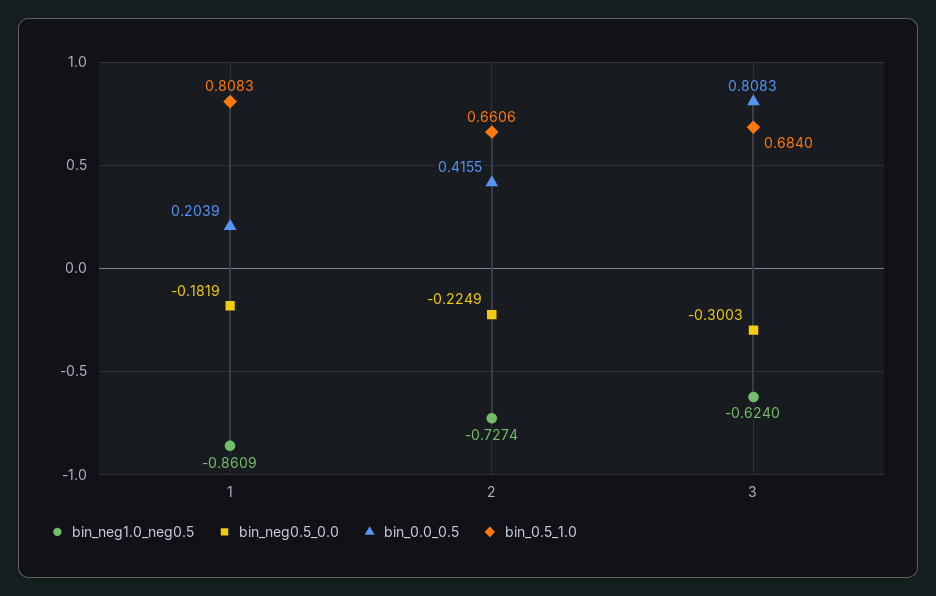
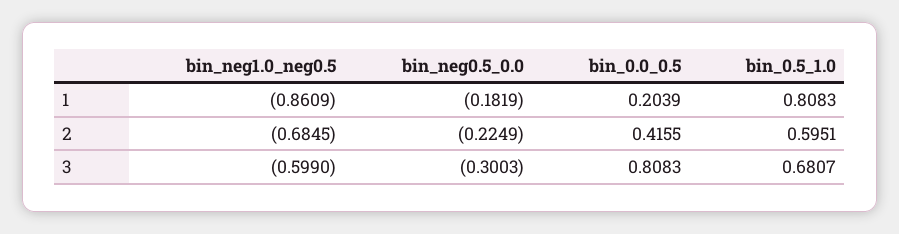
bin_neg1.0_neg0.5, 2: -0.7274 -> -0.6845
bin_0.5_1.0, 2: 0.6606 -> 0.5951
bin_neg1.0_neg0.5, 3: -0.624 -> -0.599
bin_0.5_1.0, 3: 0.684 -> 0.6807

